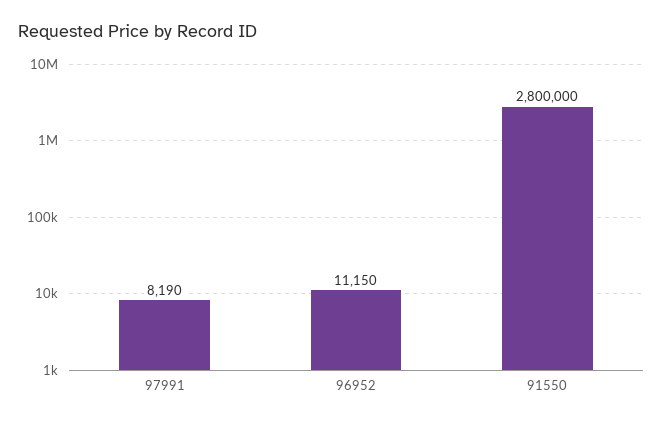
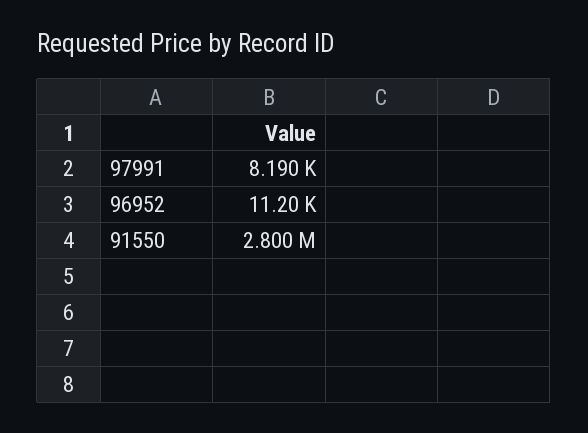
96952: 11150 -> 11200

